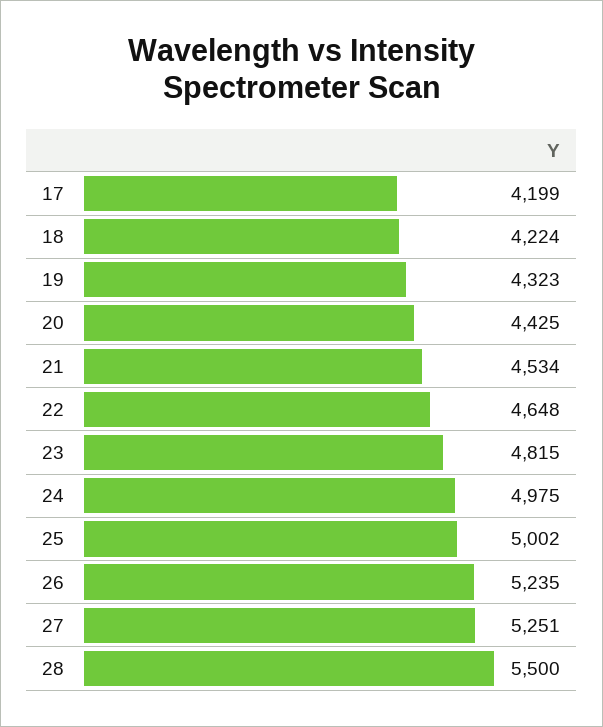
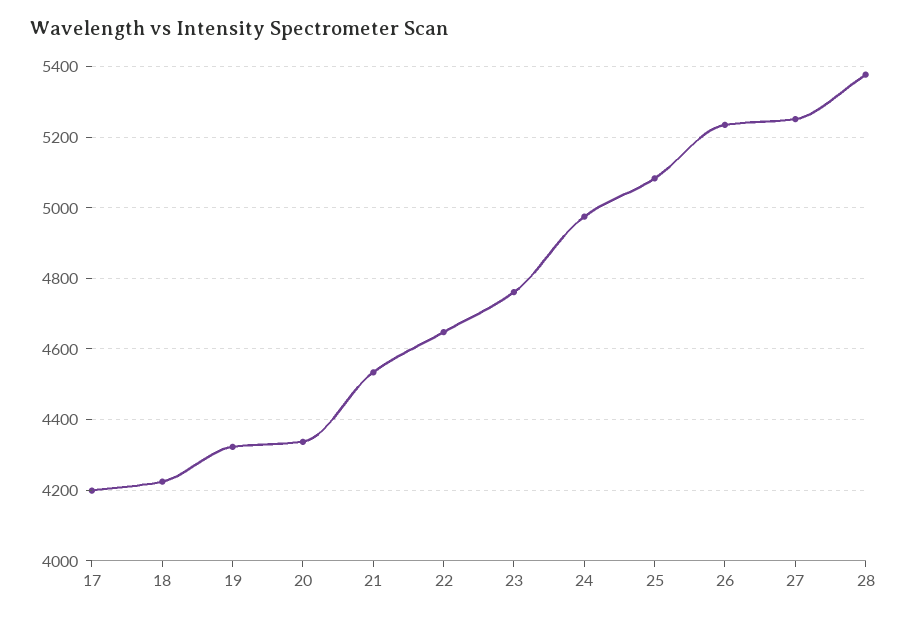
20: 4425 -> 4340
23: 4815 -> 4760
25: 5002 -> 5080
28: 5500 -> 5380

